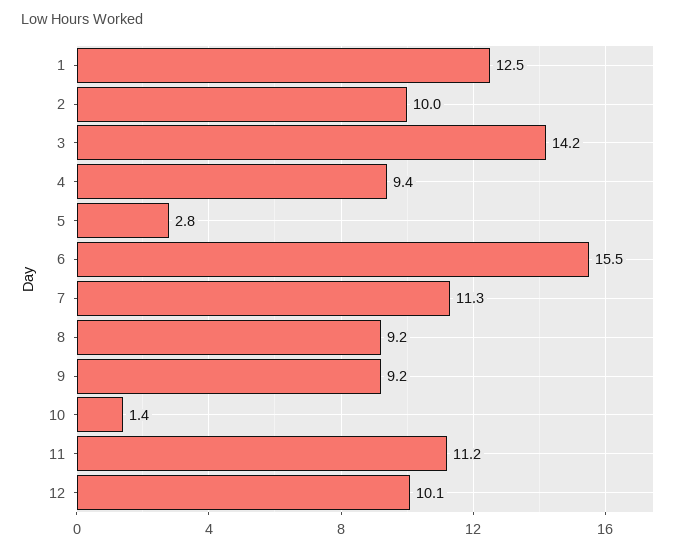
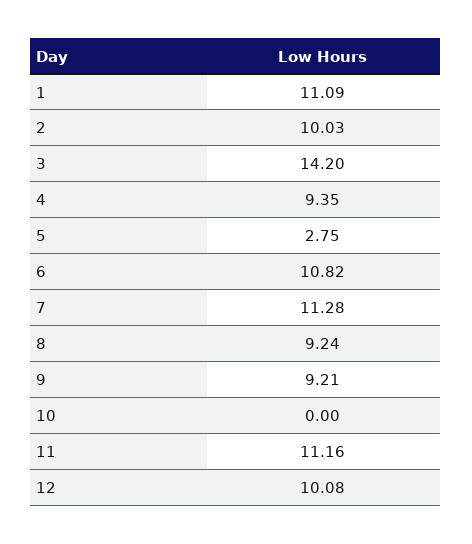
1: 12.5 -> 11.09
6: 15.5 -> 10.82
10: 1.4 -> 0

